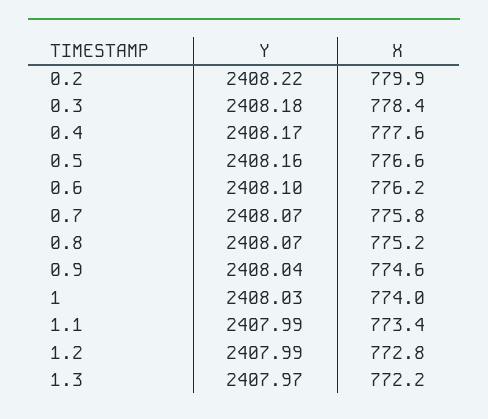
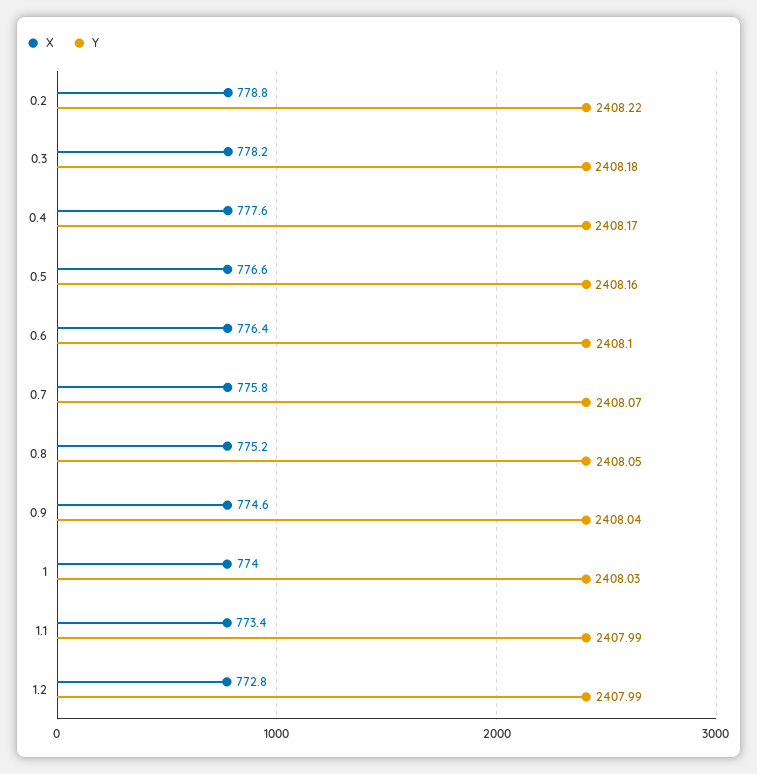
X, 0.2: 779.9 -> 778.8
X, 0.3: 778.4 -> 778.2
X, 0.6: 776.2 -> 776.4
Y, 0.8: 2408.07 -> 2408.05
Y, 1.3: 2407.97 -> none
X, 1.3: 772.2 -> none

